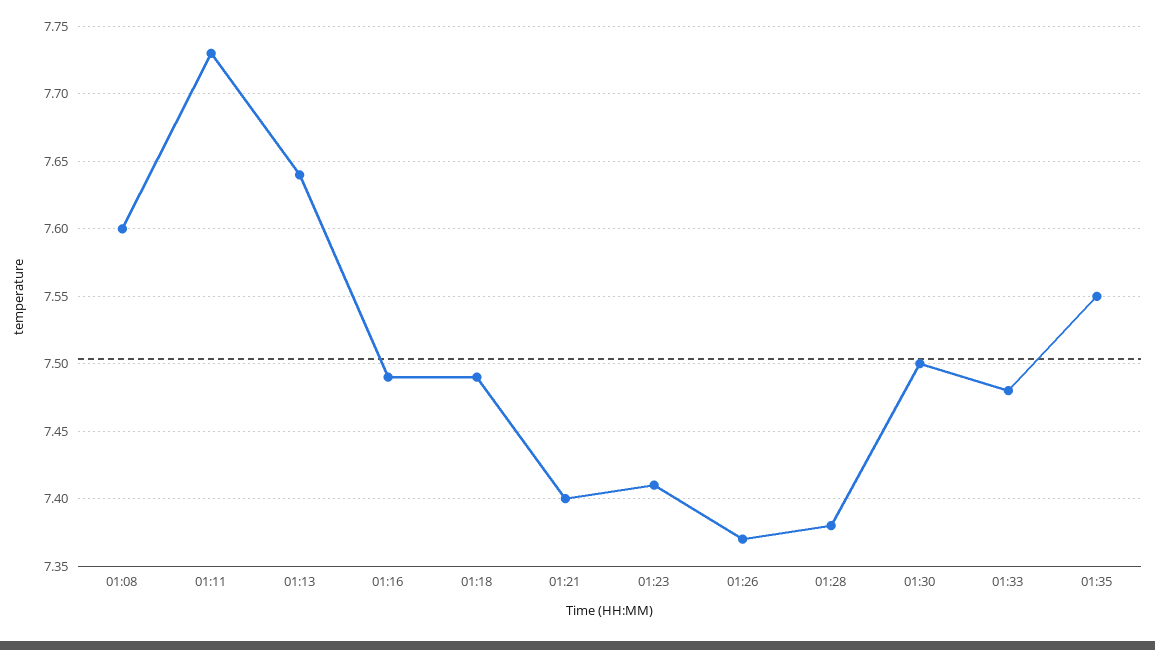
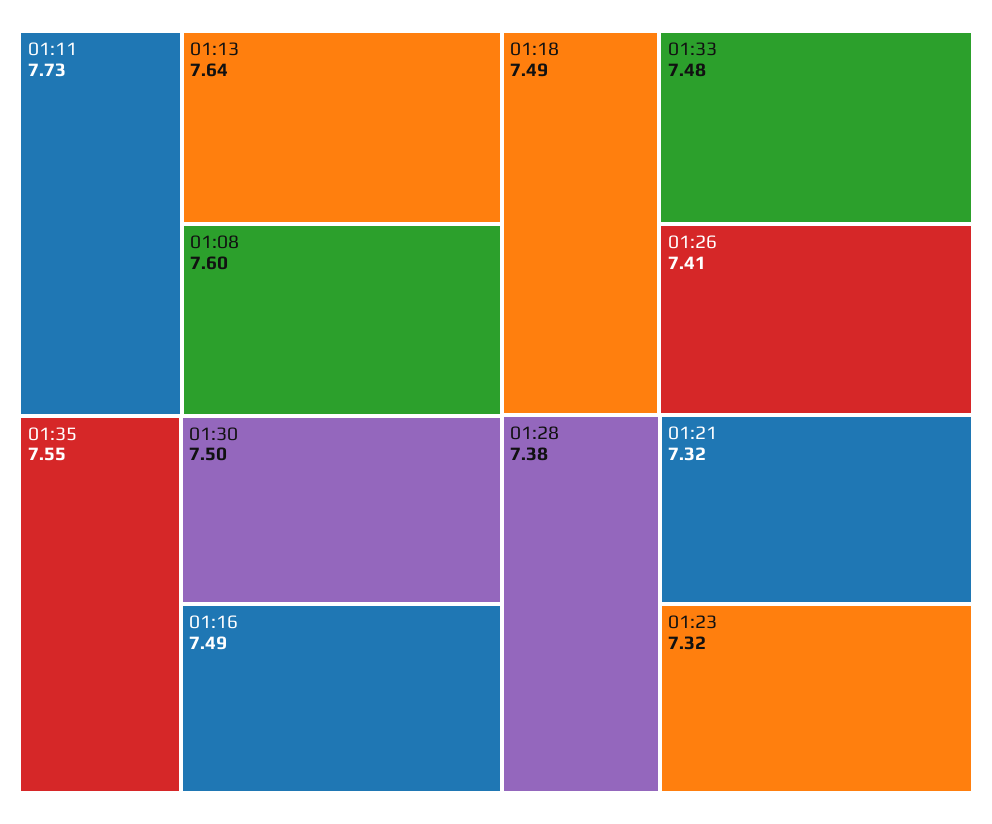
01:21: 7.4 -> 7.32
01:23: 7.41 -> 7.32
01:26: 7.37 -> 7.41

